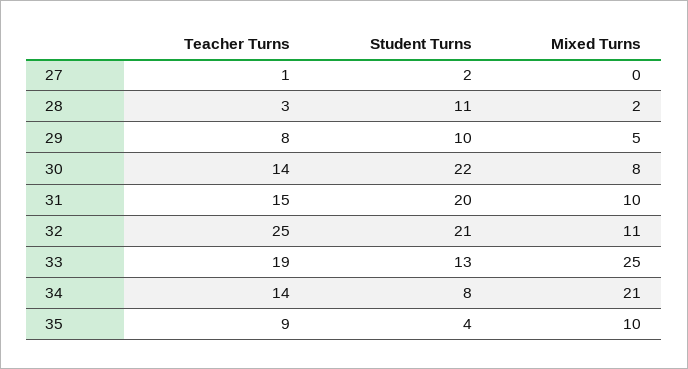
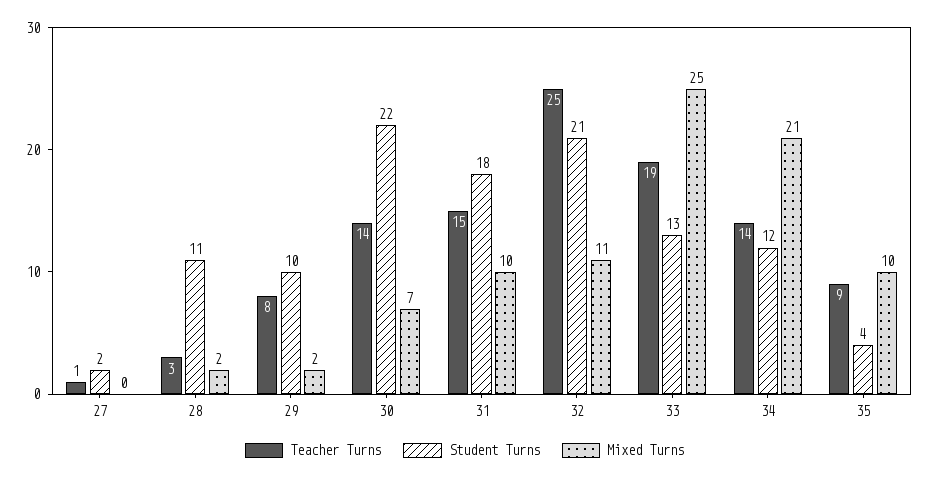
Mixed Turns, 29: 5 -> 2
Mixed Turns, 30: 8 -> 7
Student Turns, 31: 20 -> 18
Student Turns, 34: 8 -> 12

